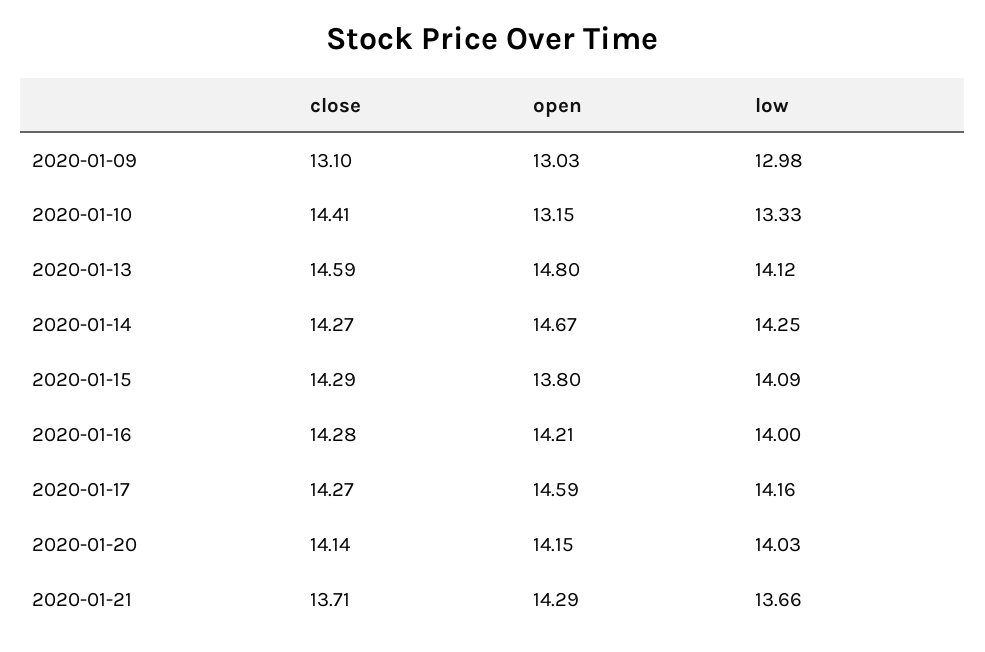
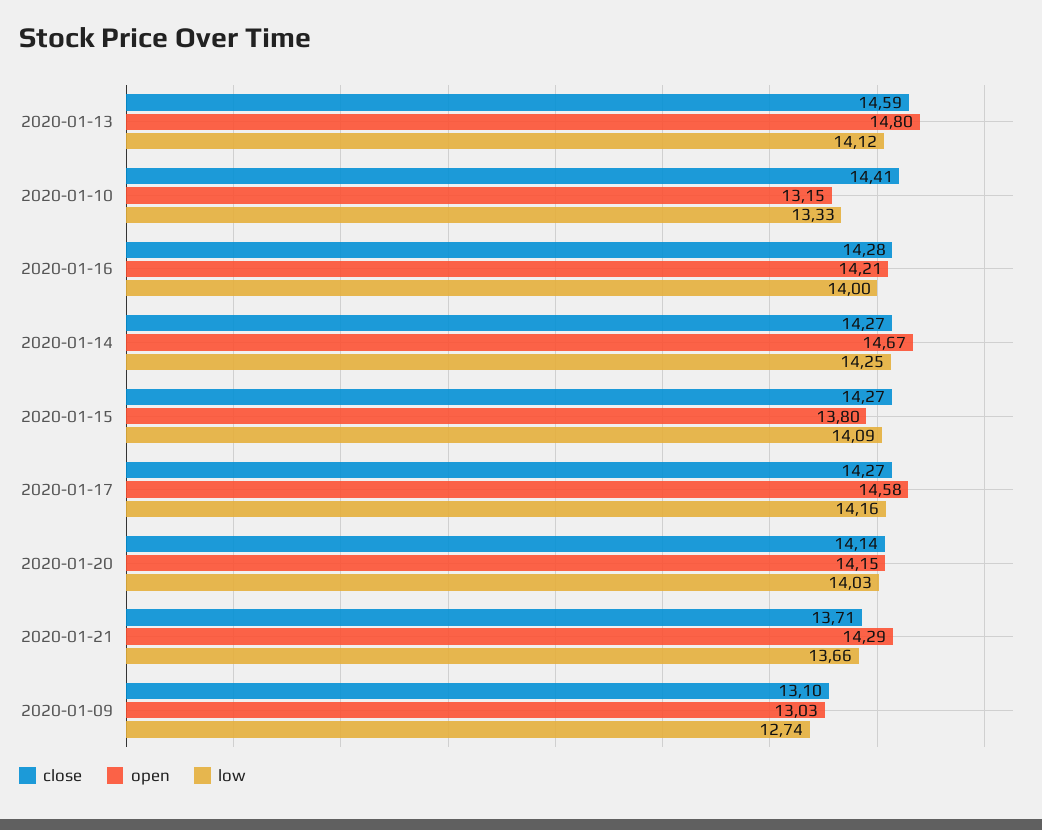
low, 2020-01-09: 12.98 -> 12.74
close, 2020-01-15: 14.29 -> 14.27
open, 2020-01-17: 14.59 -> 14.58

